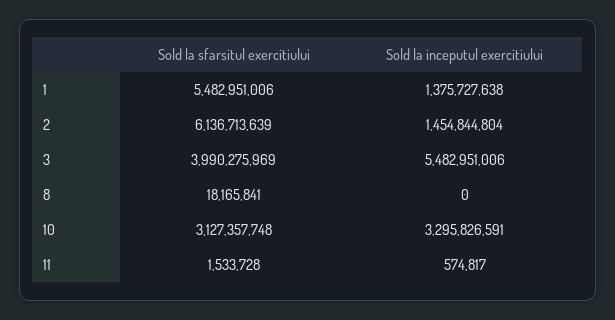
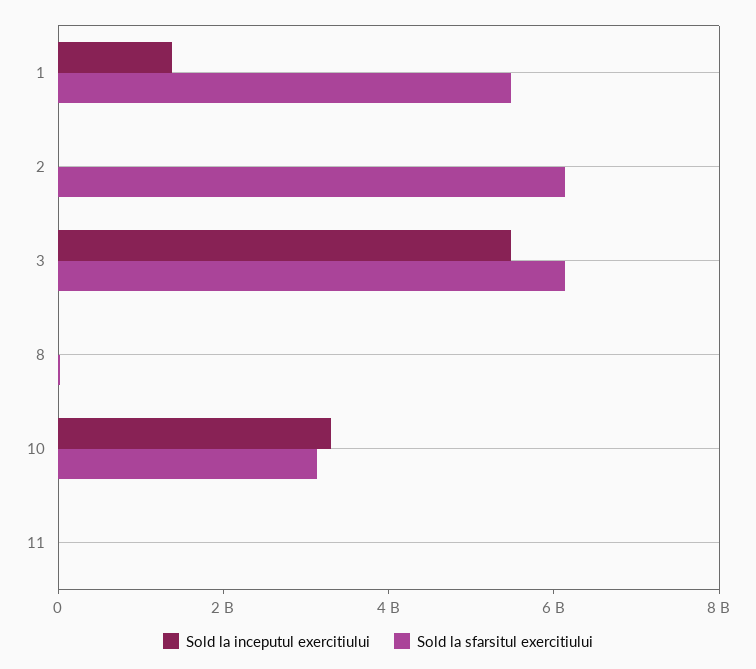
Sold la inceputul exercitiului, 2: 1454844804 -> 0
Sold la sfarsitul exercitiului, 3: 3990275969 -> 6000000000

